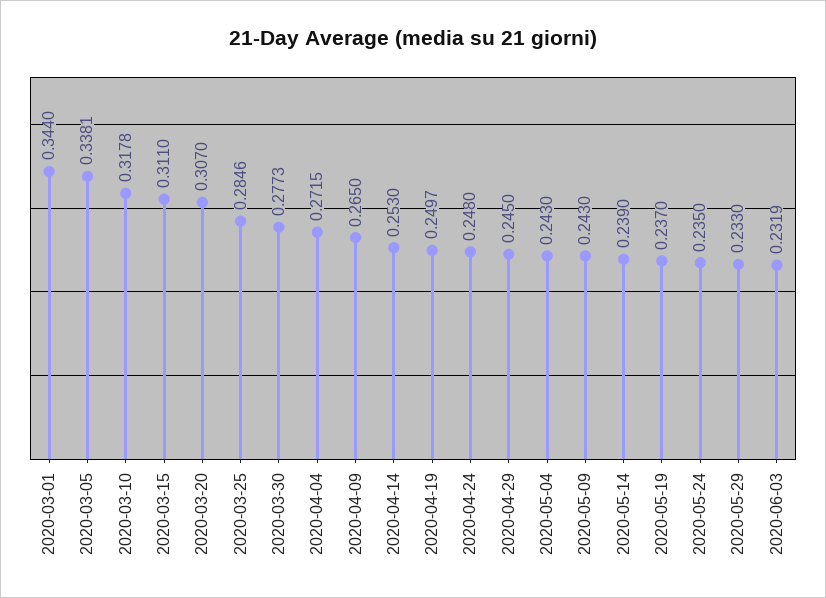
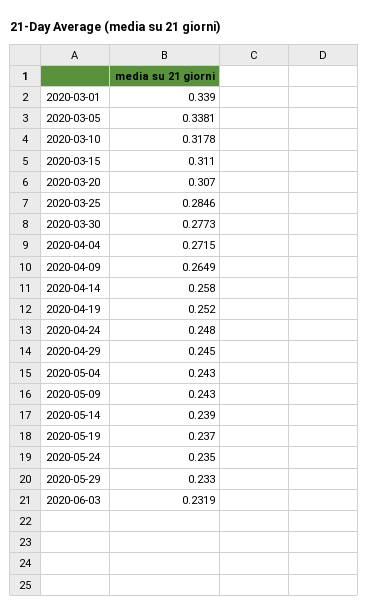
2020-03-01: 0.344 -> 0.339
2020-04-09: 0.265 -> 0.2649
2020-04-14: 0.253 -> 0.258
2020-04-19: 0.2497 -> 0.252

